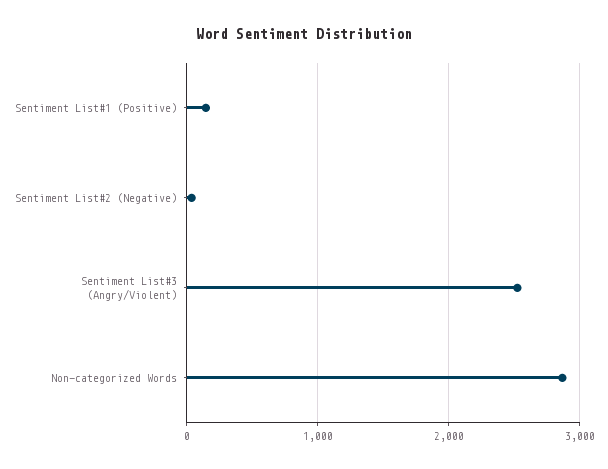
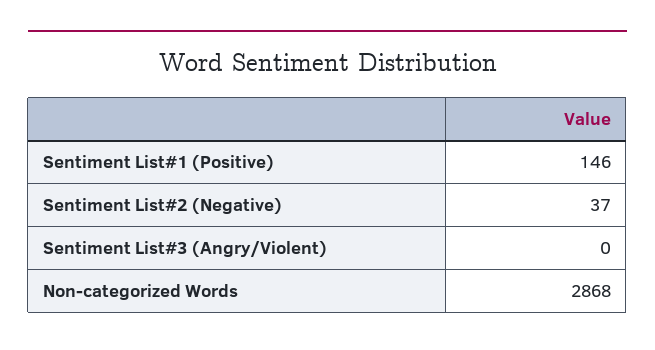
Sentiment List#3 (Angry/Violent): 2500 -> 0

